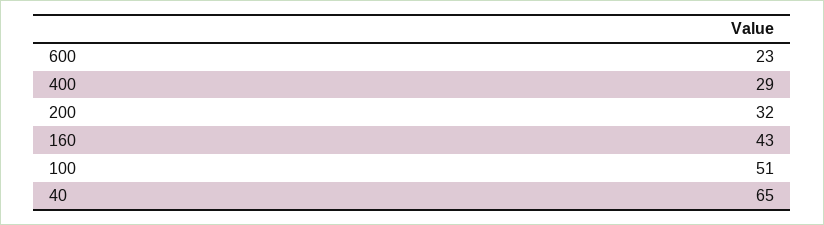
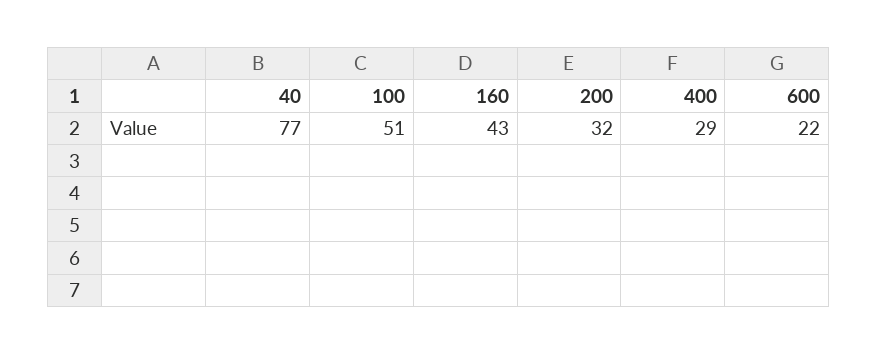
600: 23 -> 22
40: 65 -> 77

